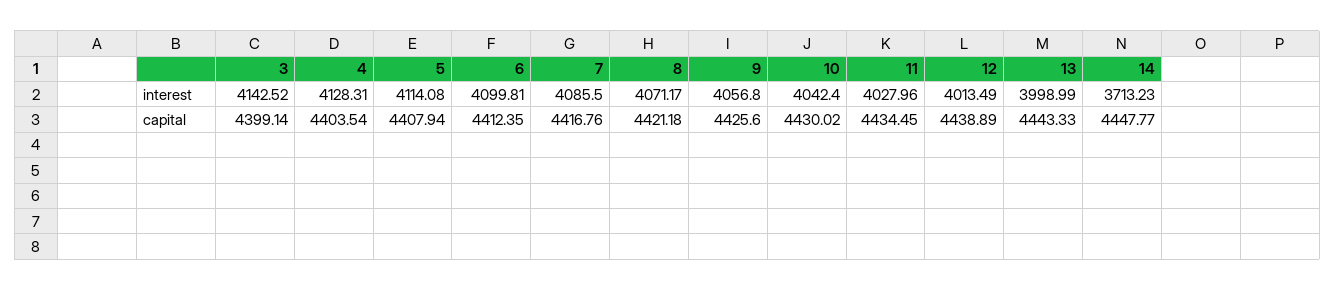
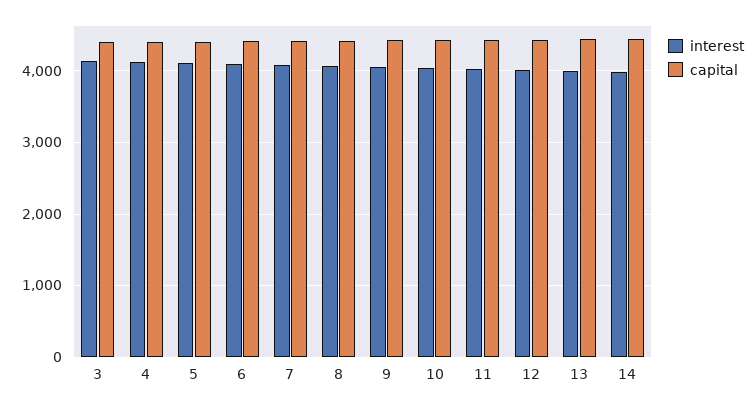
interest, 14: 3713.23 -> 4000

